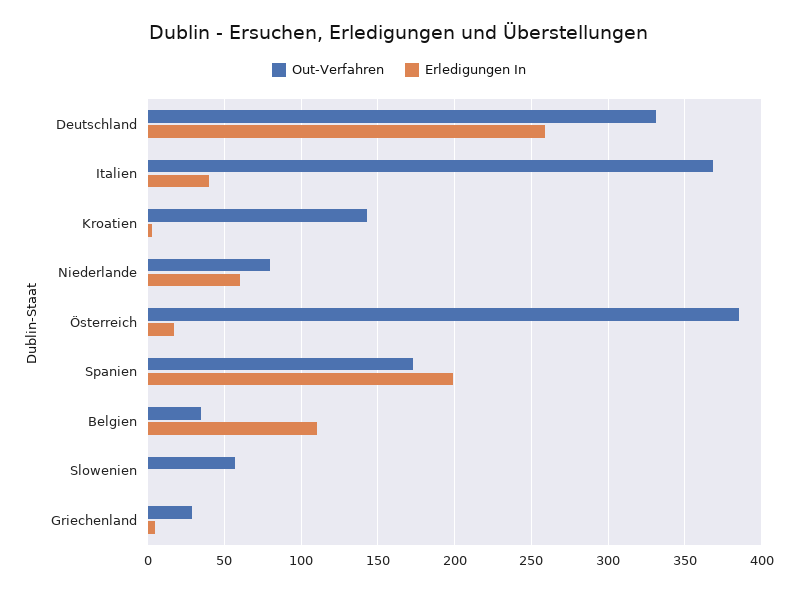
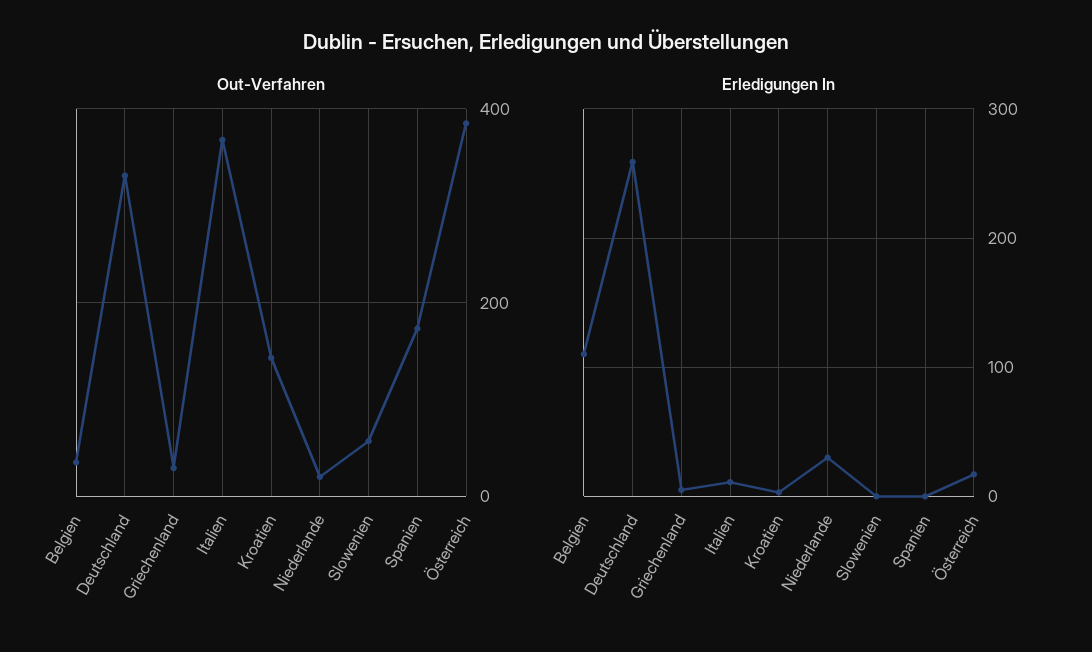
Erledigungen In, Italien: 40 -> 10
Out-Verfahren, Niederlande: 80 -> 20
Erledigungen In, Niederlande: 60 -> 30
Erledigungen In, Spanien: 200 -> 0

